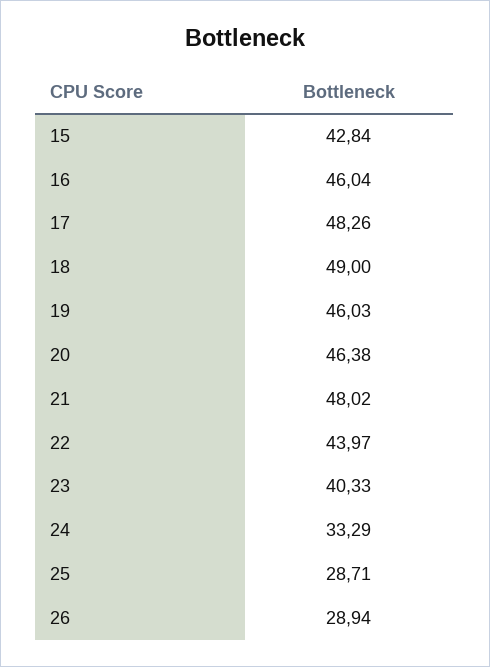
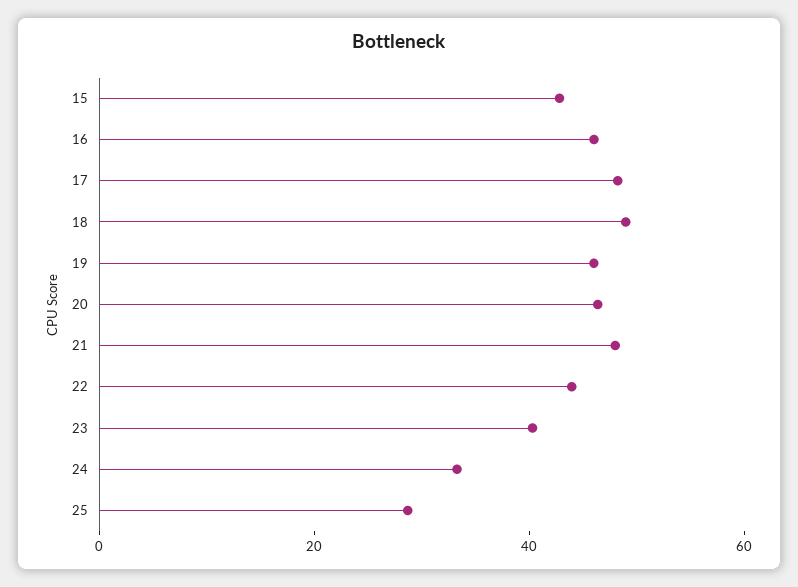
26: 28.94 -> none

